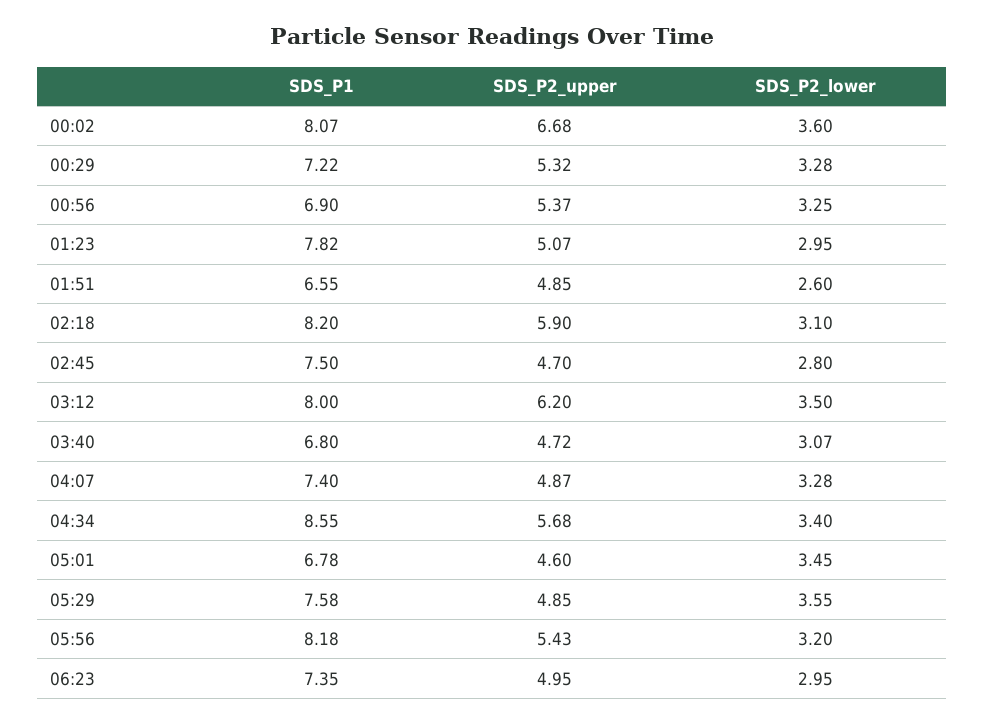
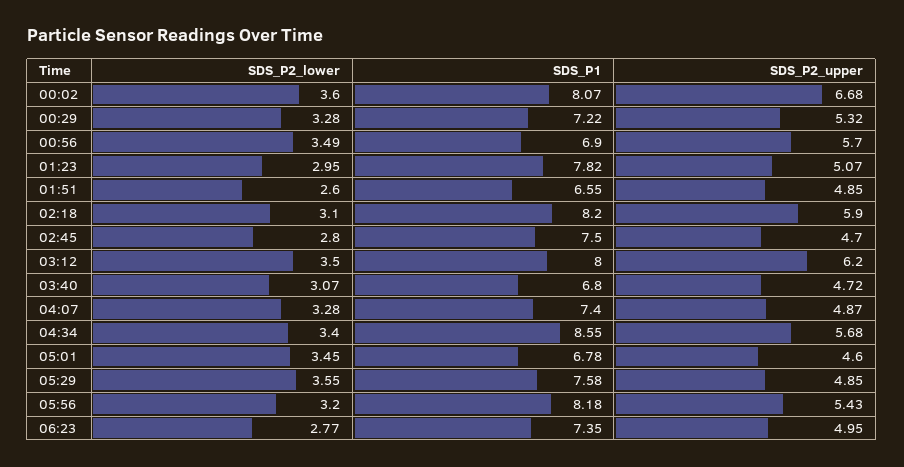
SDS_P2_upper, 00:56: 5.37 -> 5.7
SDS_P2_lower, 00:56: 3.25 -> 3.49
SDS_P2_lower, 06:23: 2.95 -> 2.77

